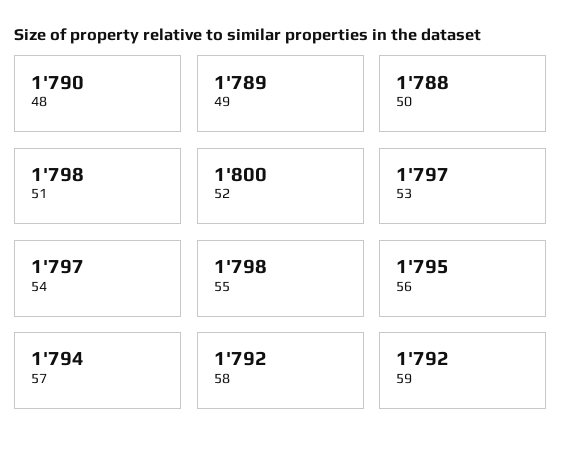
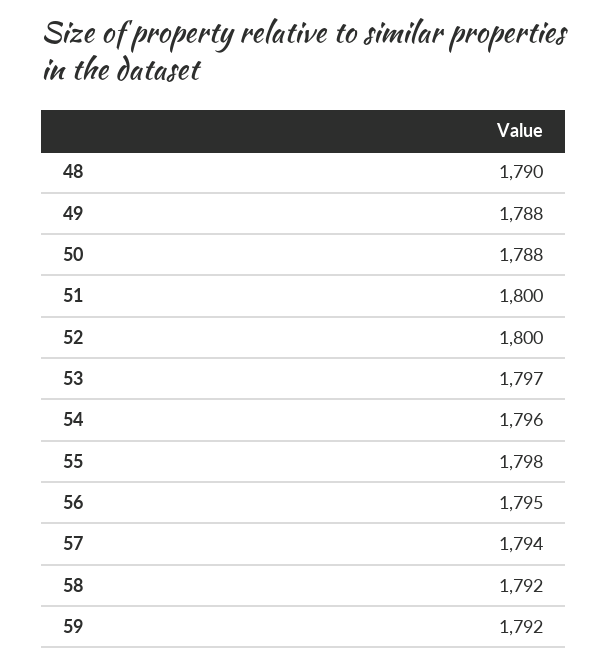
49: 1789 -> 1788
51: 1798 -> 1800
54: 1797 -> 1796

